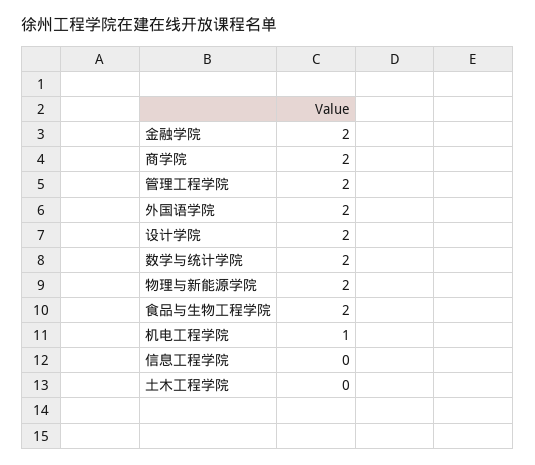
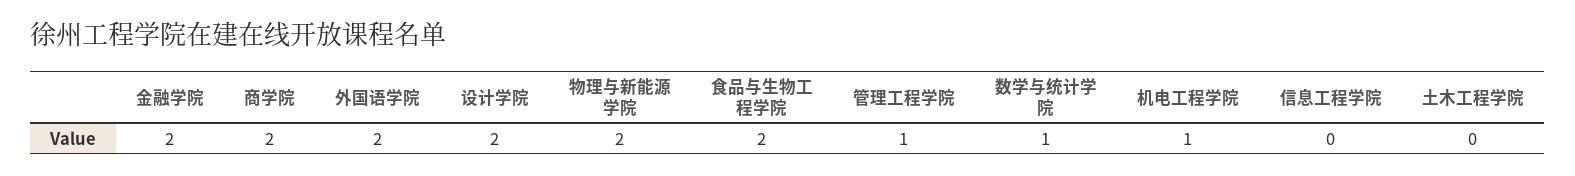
管理工程学院: 2 -> 1
数学与统计学院: 2 -> 1

